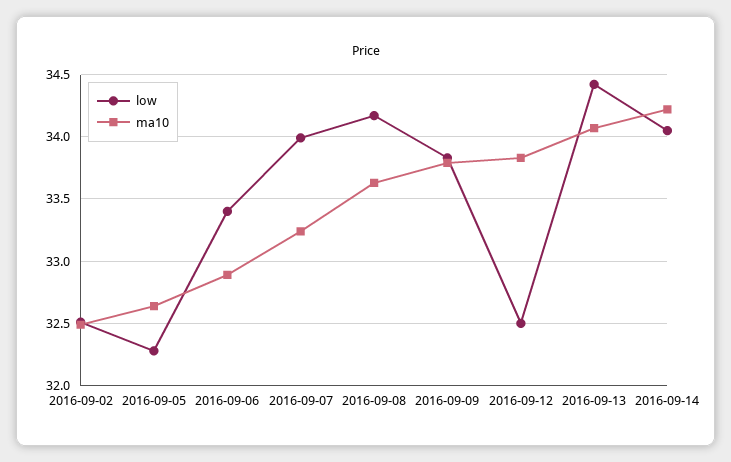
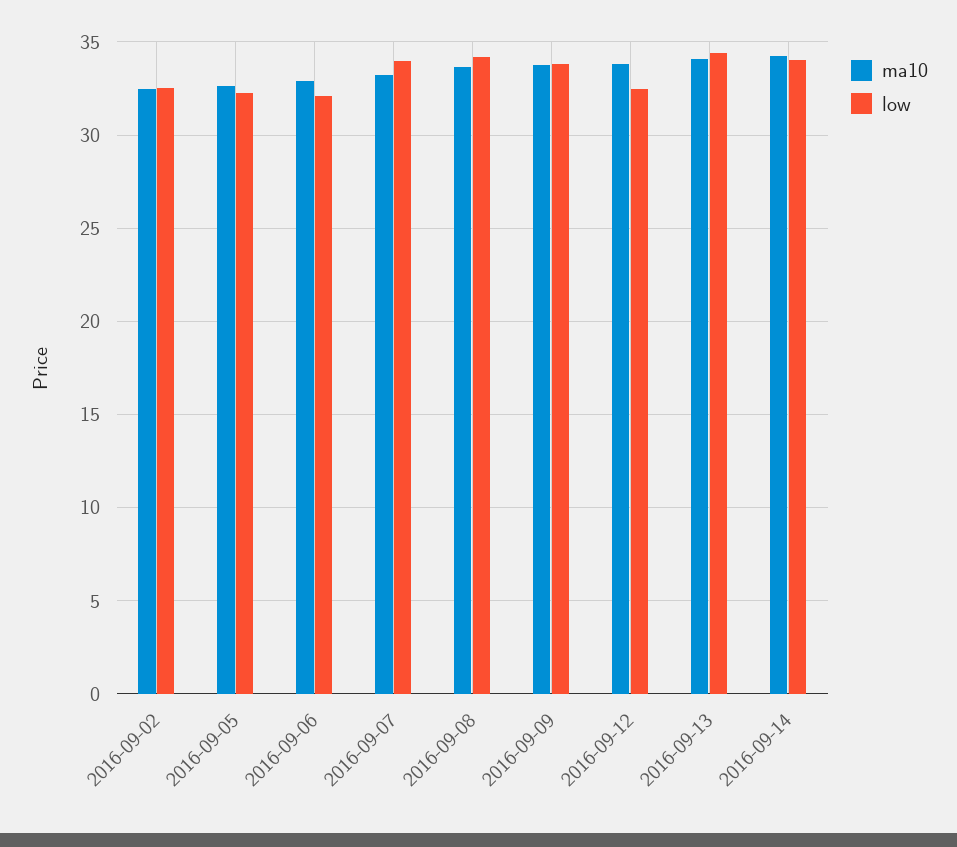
low, 2016-09-06: 33.4 -> 32

